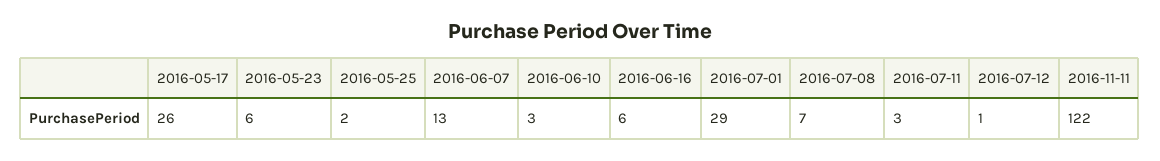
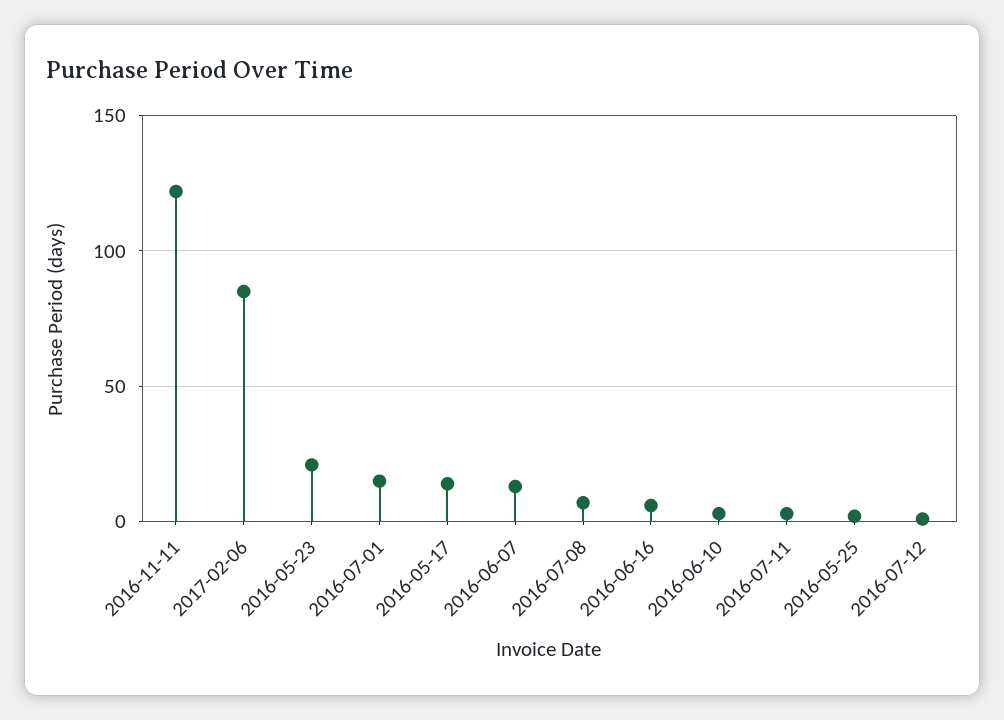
2016-05-17: 26 -> 15
2016-05-23: 6 -> 20
2016-07-01: 29 -> 15
2017-02-06: none -> 85

